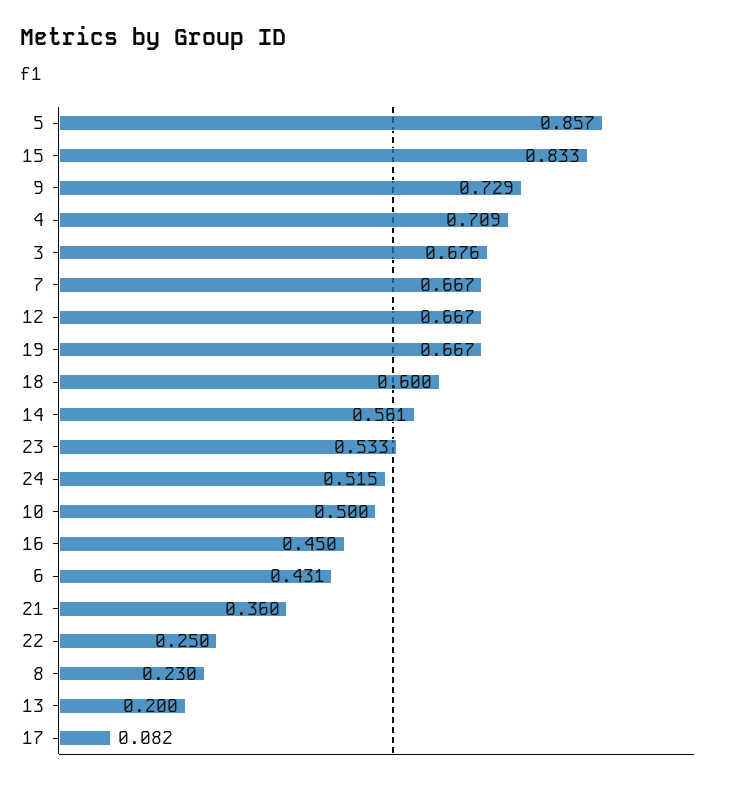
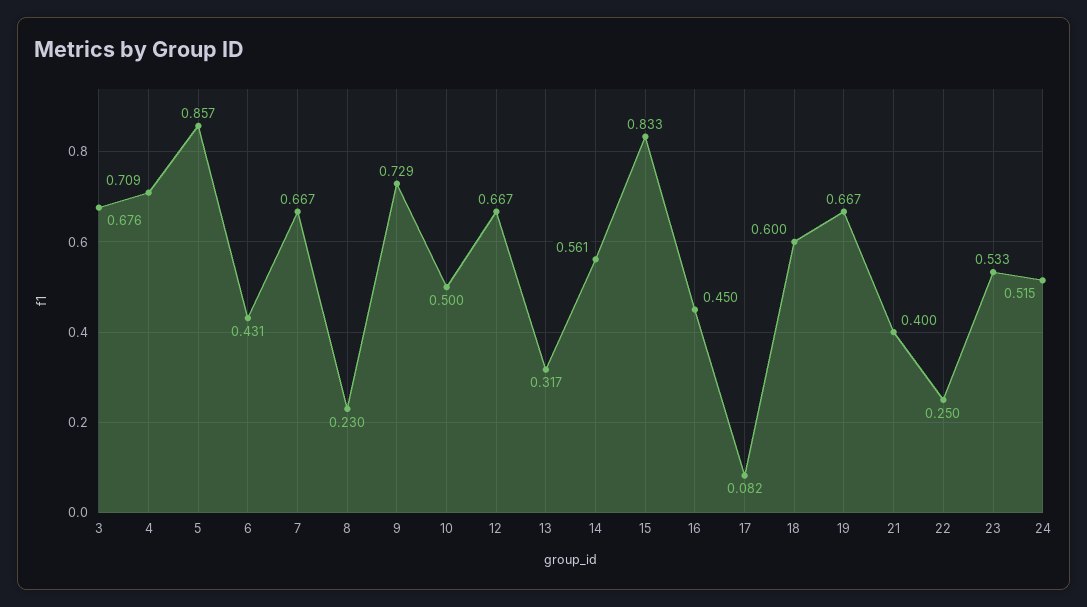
21: 0.36 -> 0.4
13: 0.2 -> 0.317

